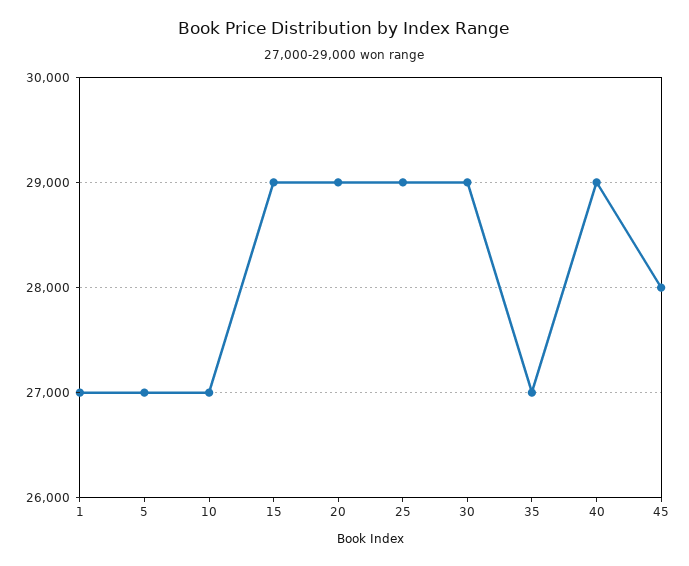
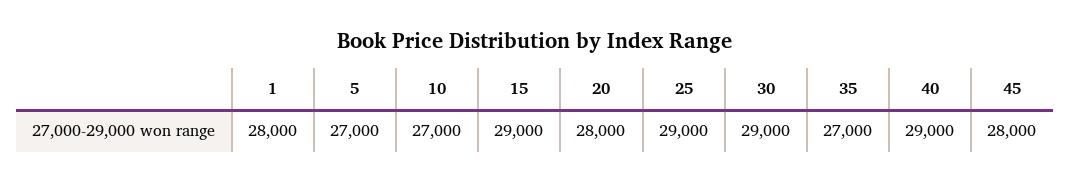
1: 27000 -> 28000
20: 29000 -> 28000

